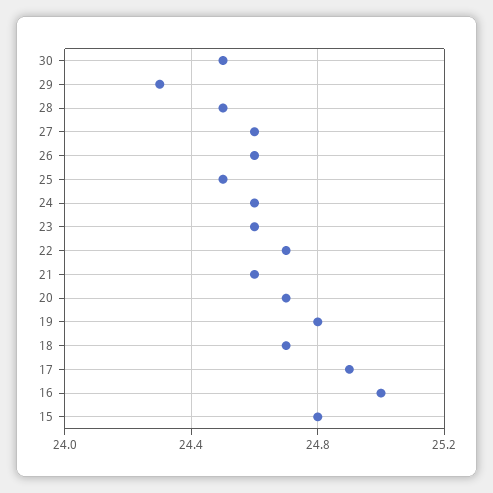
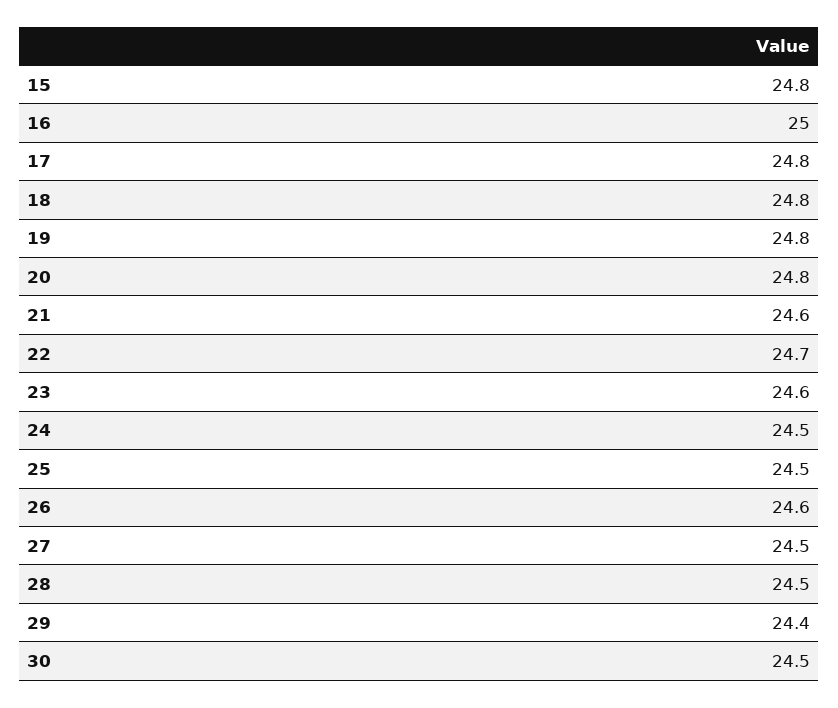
29: 24.3 -> 24.4
27: 24.6 -> 24.5
24: 24.6 -> 24.5
20: 24.7 -> 24.8
18: 24.7 -> 24.8
17: 24.9 -> 24.8

